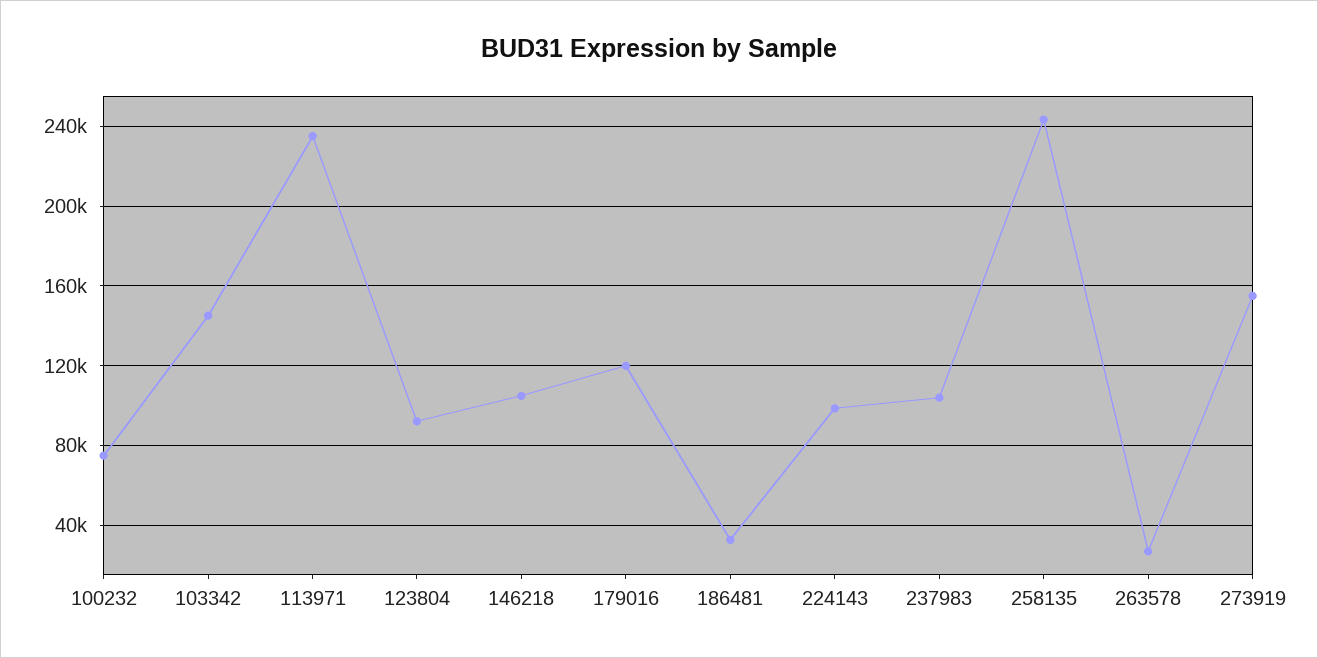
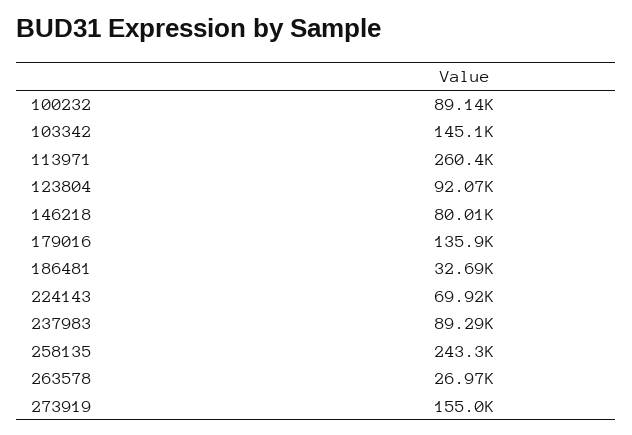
100232: 75000 -> 89140
113971: 235000 -> 260400
146218: 105000 -> 80010
179016: 120000 -> 135900
224143: 100000 -> 69920
237983: 105000 -> 89290

